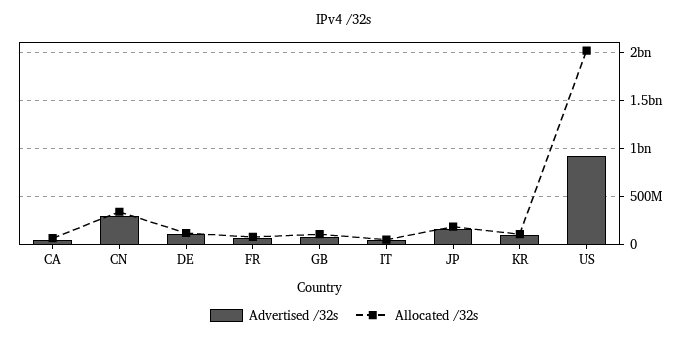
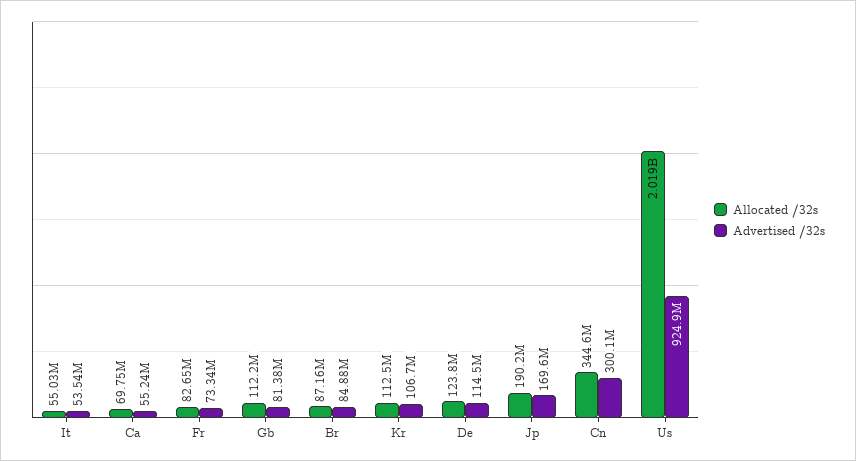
Allocated /32s, Br: none -> 87160000
Advertised /32s, Br: none -> 84880000

